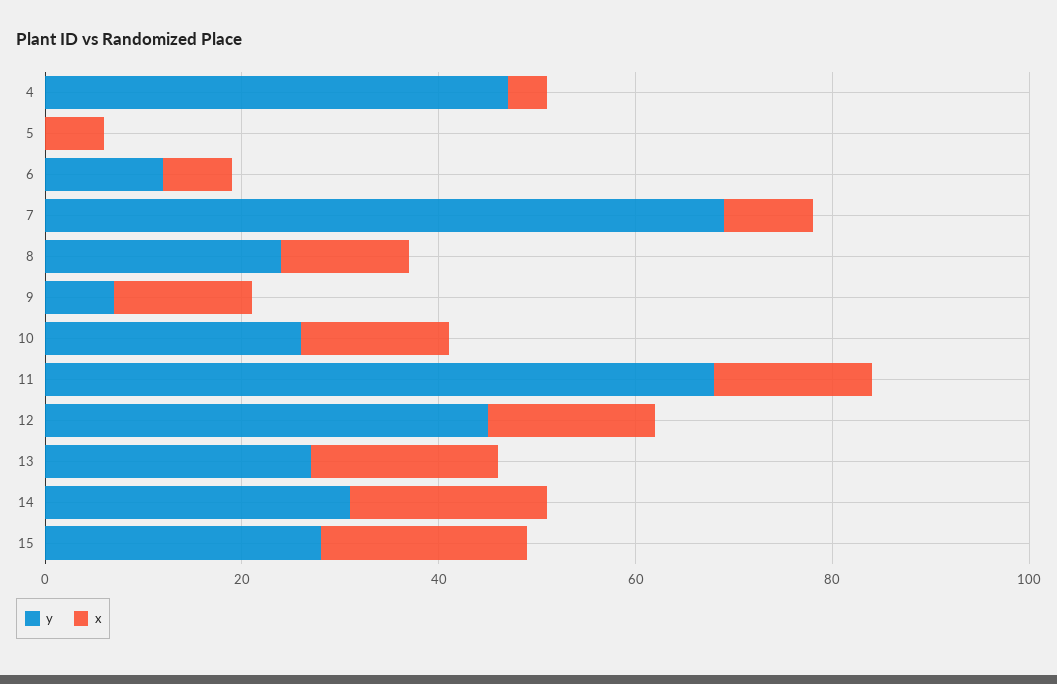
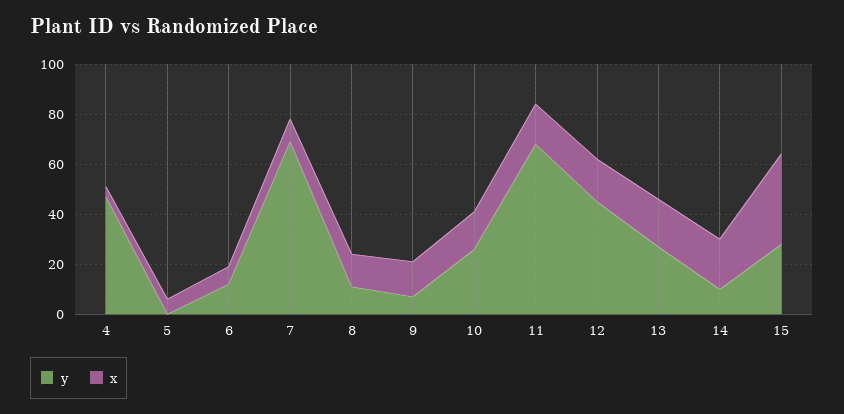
y, 8: 25 -> 10
y, 14: 30 -> 10
x, 15: 20 -> 35

